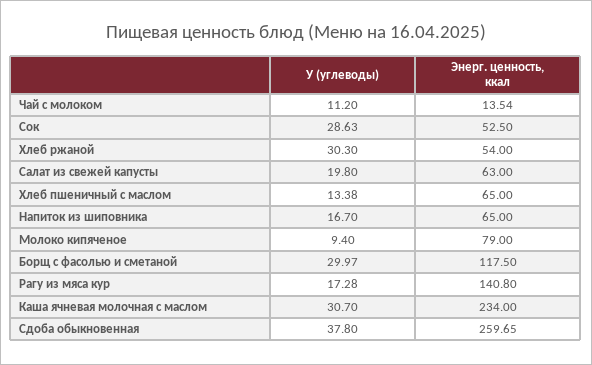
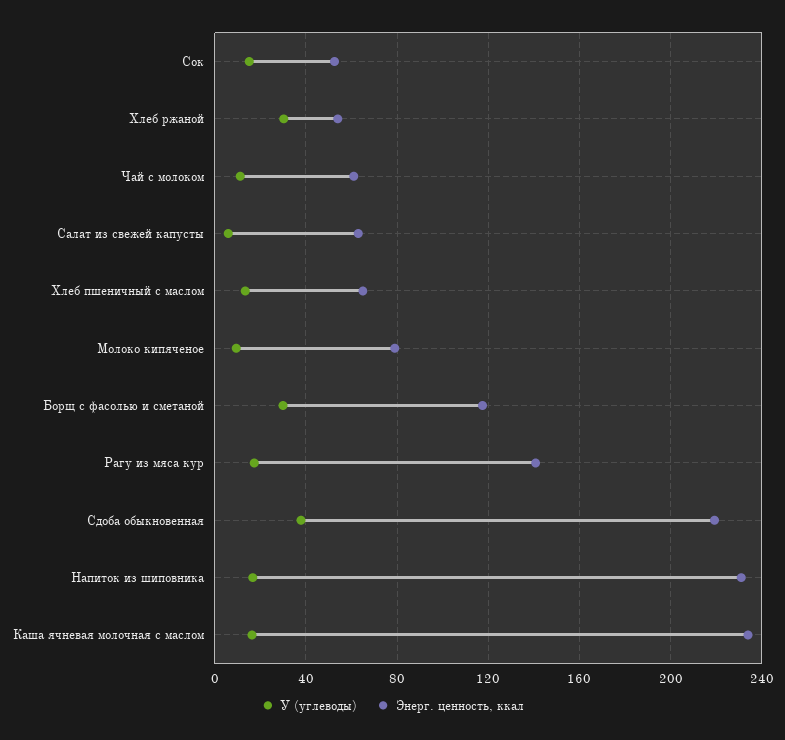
Энерг. ценность, ккал, Чай с молоком: 13.54 -> 60
У (углеводы), Сок: 28.63 -> 15
У (углеводы), Салат из свежей капусты: 19.8 -> 5
Энерг. ценность, ккал, Напиток из шиповника: 65 -> 230
У (углеводы), Каша ячневая молочная с маслом: 30.7 -> 15
Энерг. ценность, ккал, Сдоба обыкновенная: 259.65 -> 220

